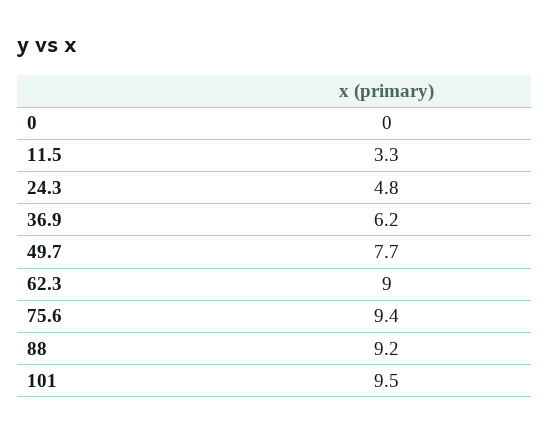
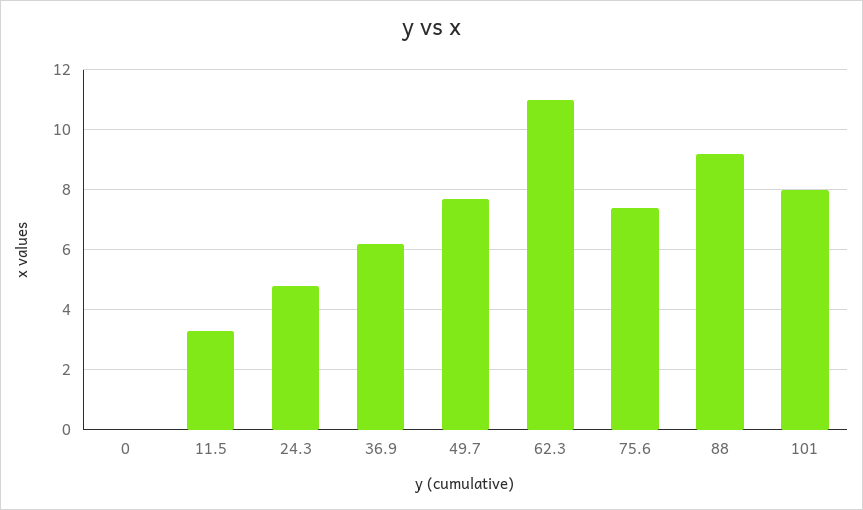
62.3: 9 -> 11
75.6: 9.4 -> 7.5
101: 9.5 -> 8

